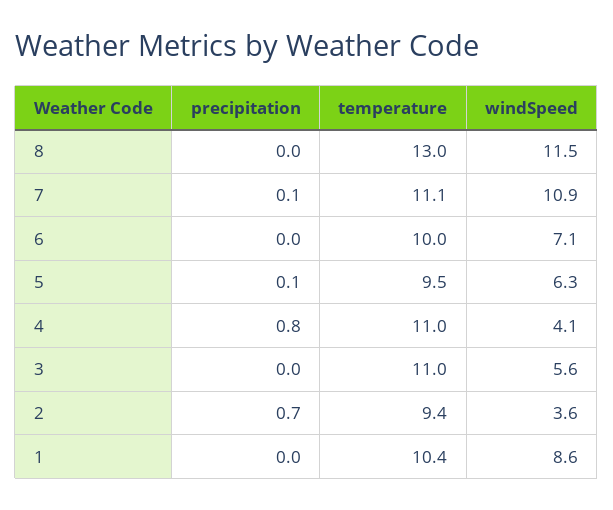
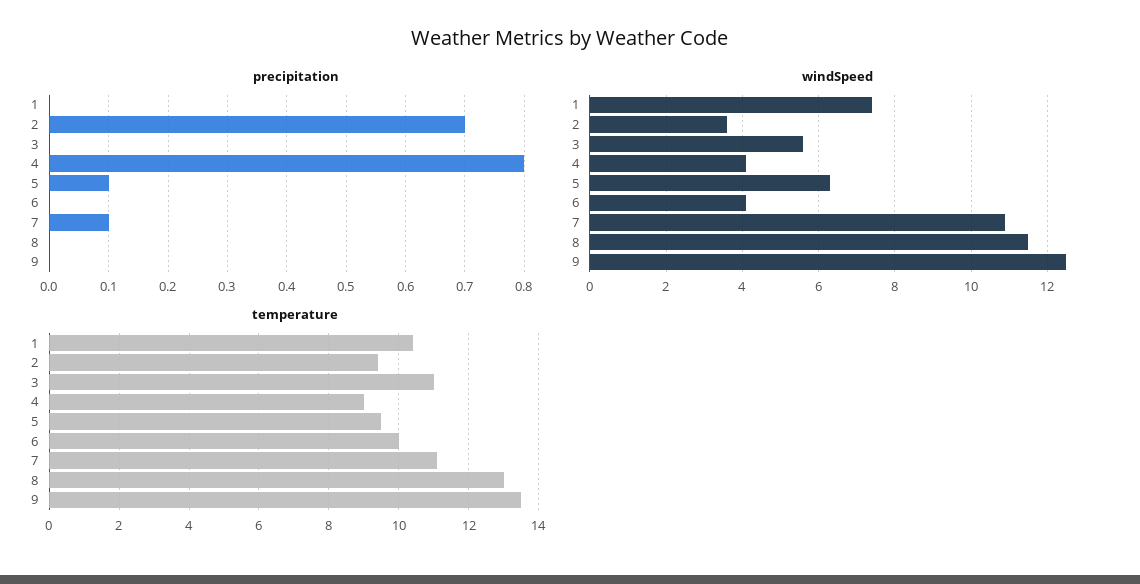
windSpeed, 6: 7.1 -> 4
temperature, 4: 11 -> 9
windSpeed, 1: 8.6 -> 7.5
precipitation, 9: none -> 0
windSpeed, 9: none -> 12.5
temperature, 9: none -> 13.5

